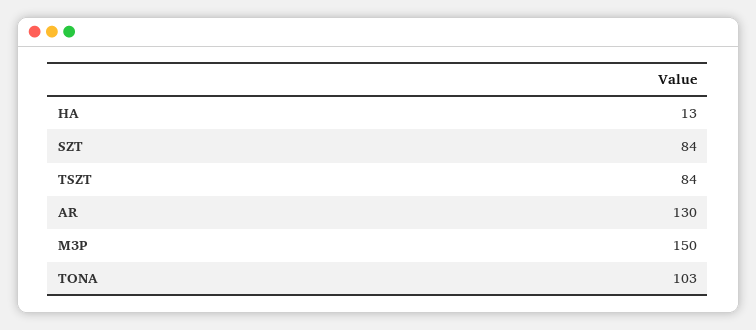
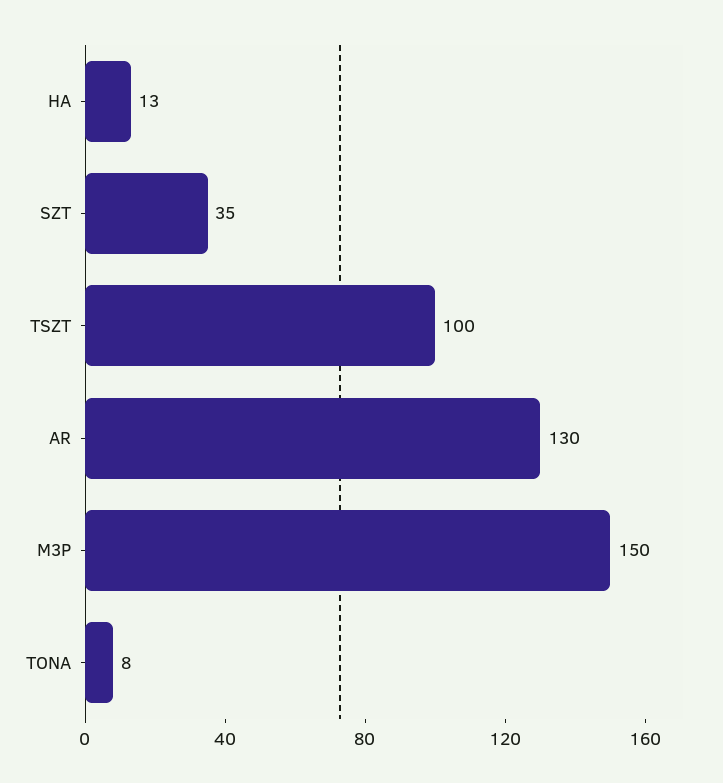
SZT: 84 -> 35
TSZT: 84 -> 100
TONA: 103 -> 8

